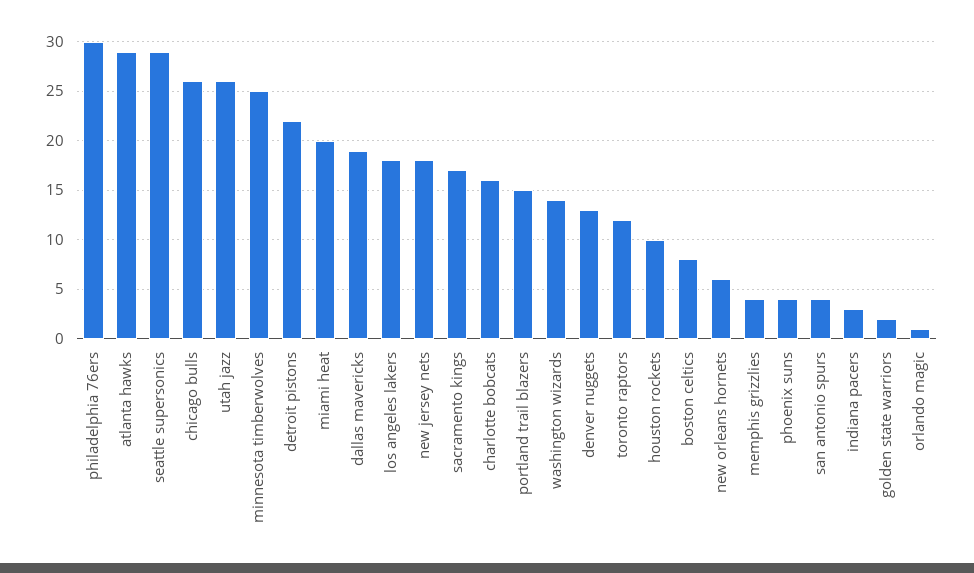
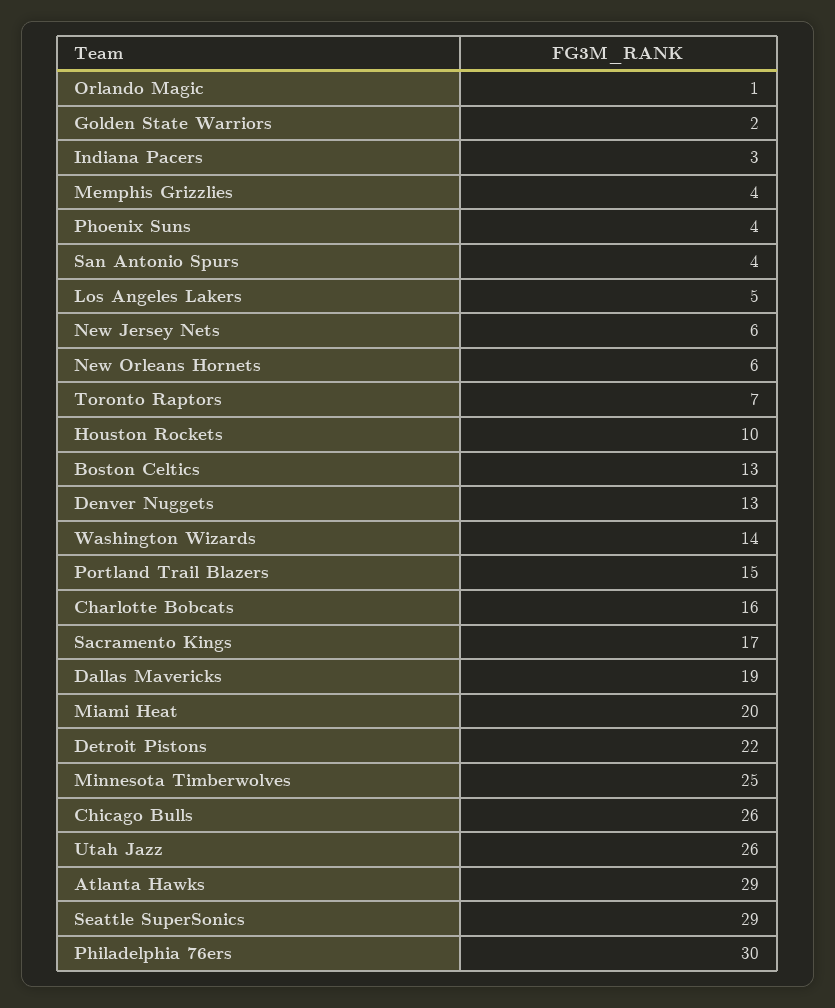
los angeles lakers: 18 -> 5
new jersey nets: 18 -> 6
toronto raptors: 12 -> 7
boston celtics: 8 -> 13

